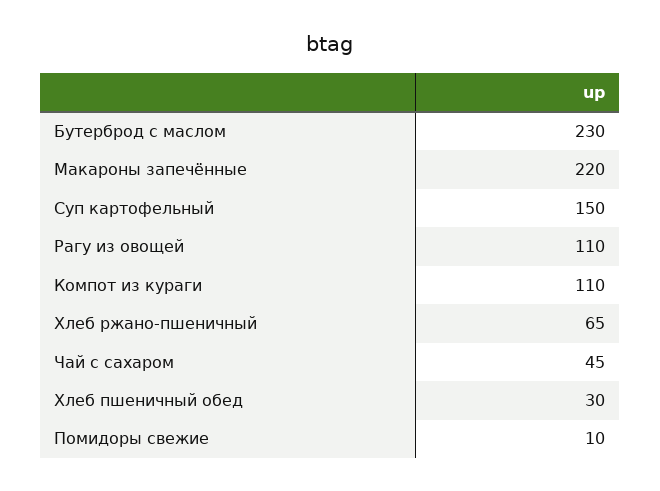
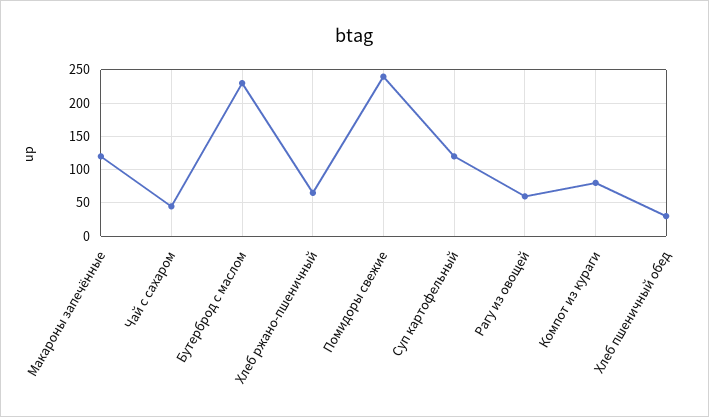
Макароны запечённые: 220 -> 120
Суп картофельный: 150 -> 120
Рагу из овощей: 110 -> 60
Компот из кураги: 110 -> 80
Помидоры свежие: 10 -> 240

